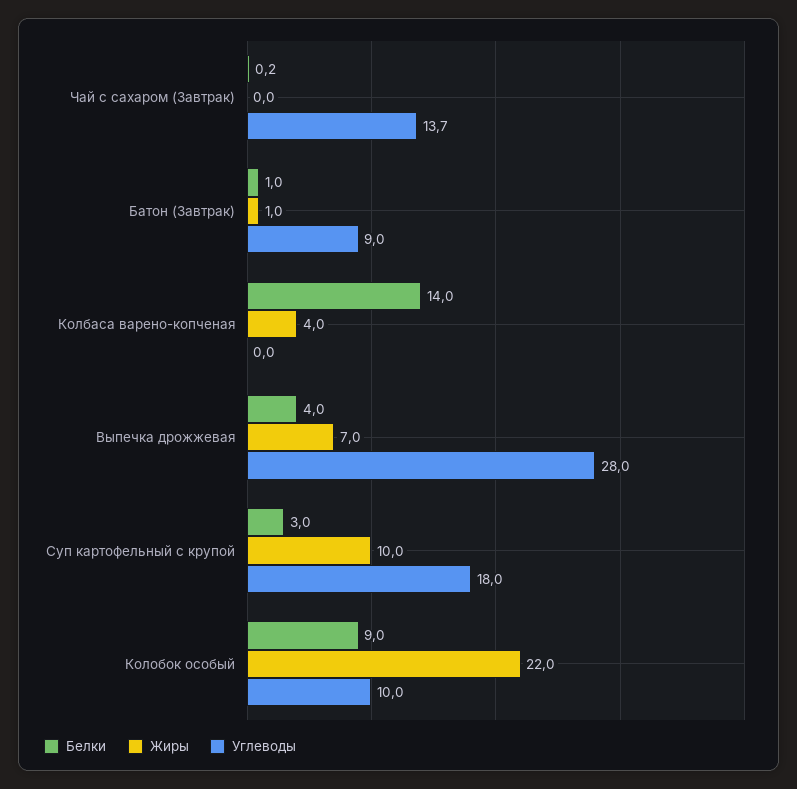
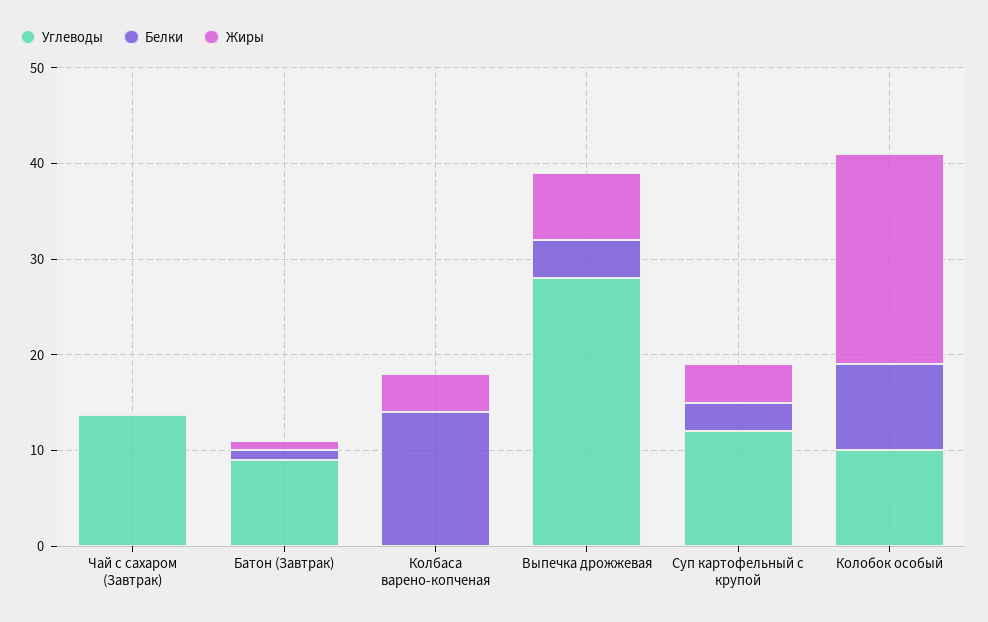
Жиры, Суп картофельный с крупой: 10 -> 4
Углеводы, Суп картофельный с крупой: 18 -> 12

